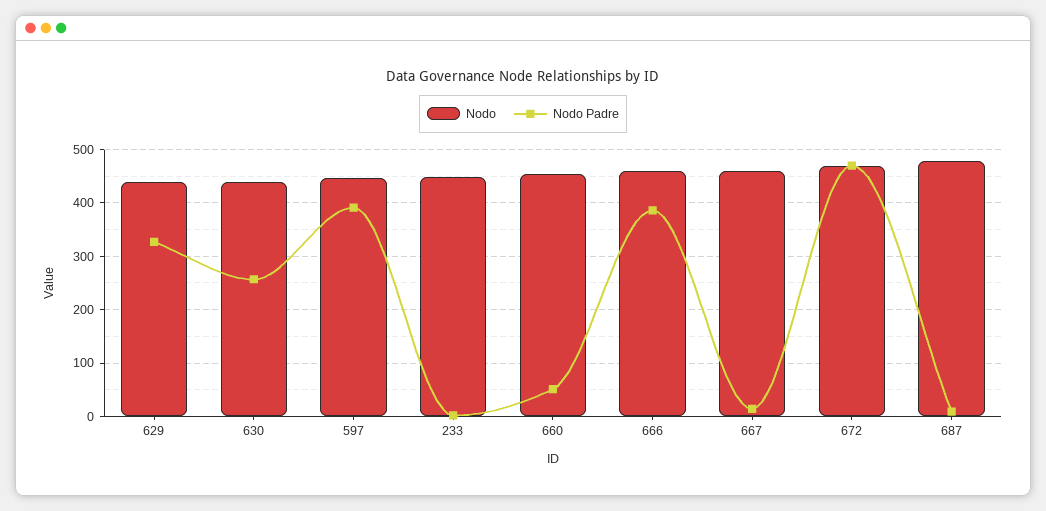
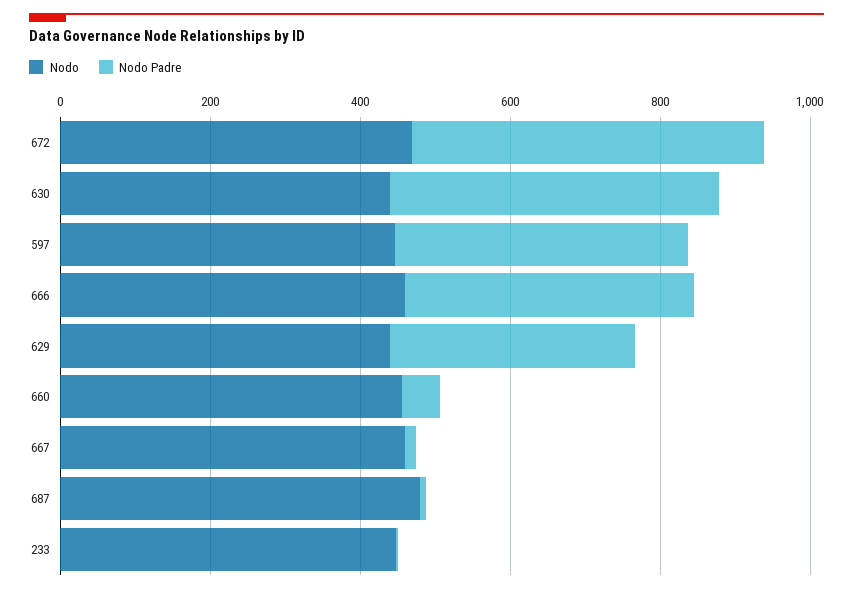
Nodo Padre, 630: 260 -> 450

